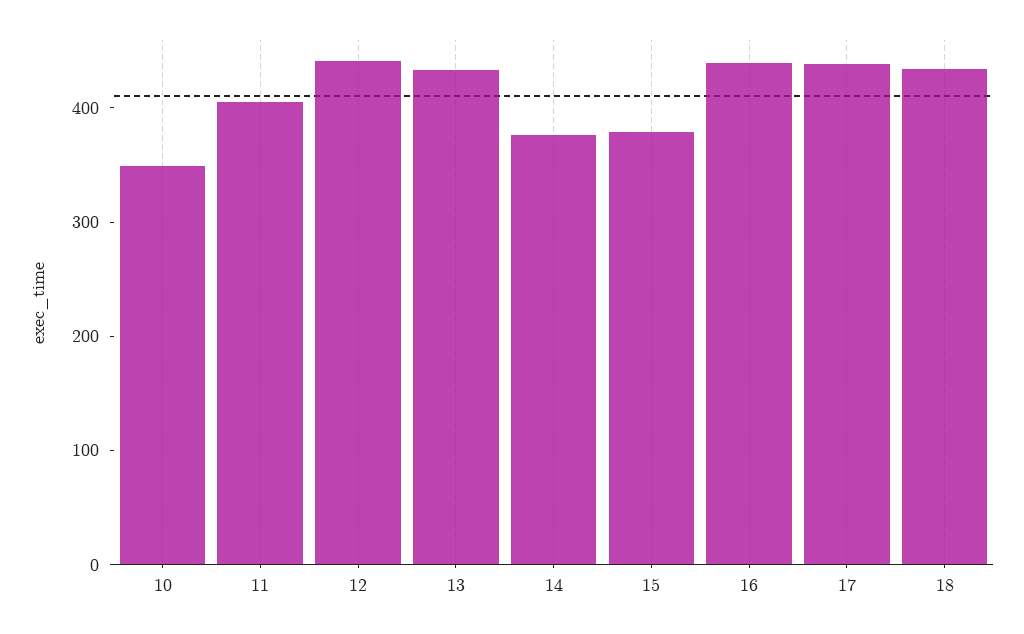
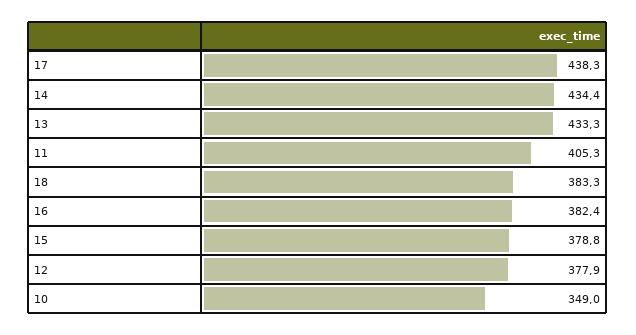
12: 440 -> 377.9
14: 380 -> 434.4
16: 440 -> 382.4
18: 440 -> 383.3

